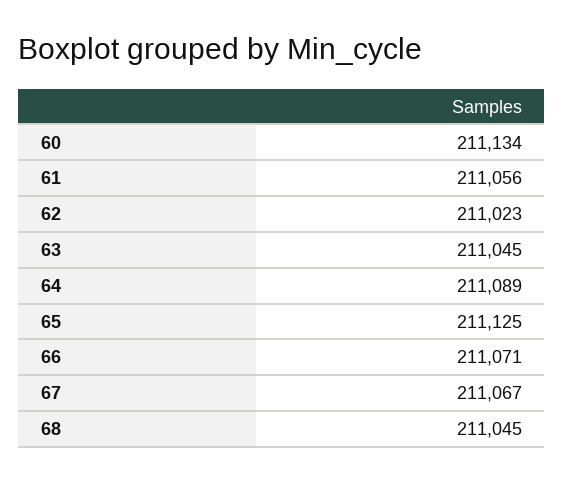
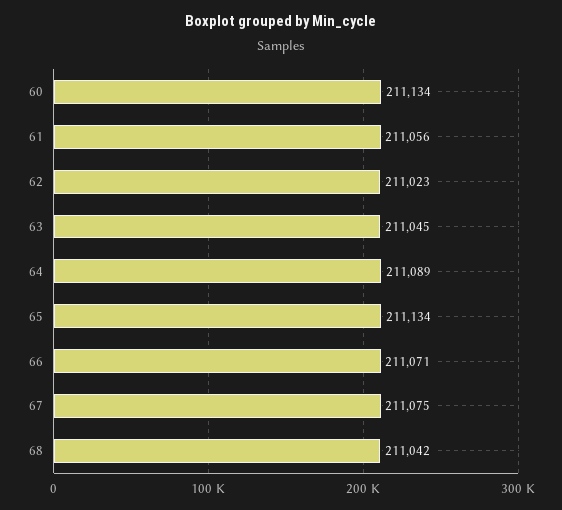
65: 211125 -> 211134
67: 211067 -> 211075
68: 211045 -> 211042

